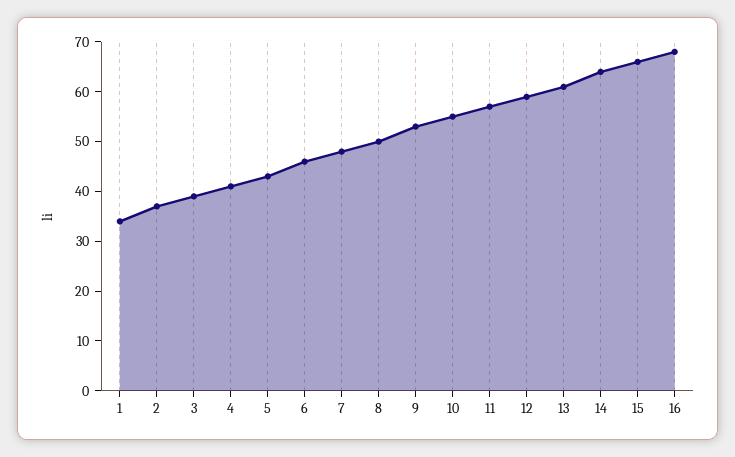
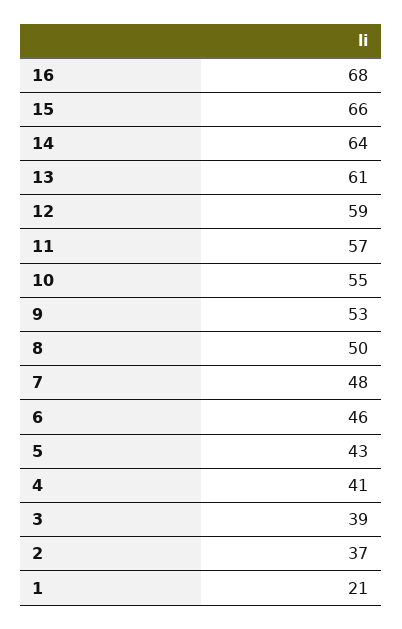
1: 35 -> 21

